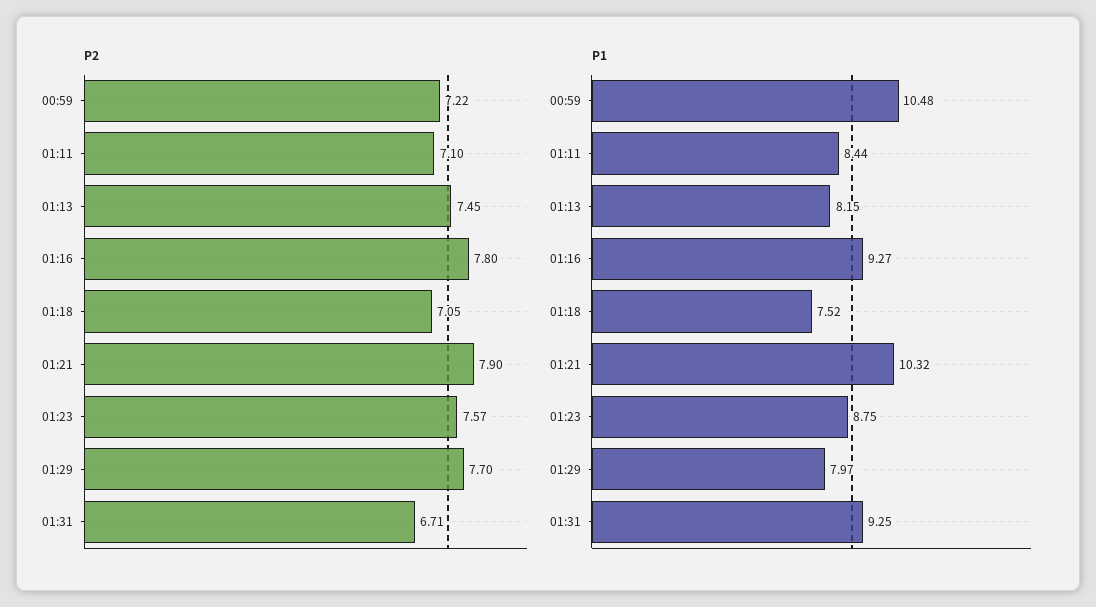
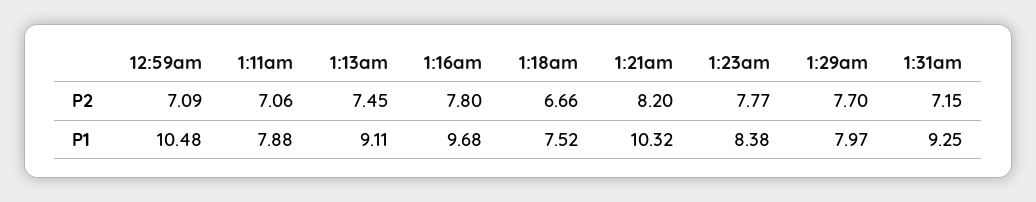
P2, 00:59: 7.22 -> 7.09
P2, 01:11: 7.1 -> 7.06
P2, 01:18: 7.05 -> 6.66
P2, 01:21: 7.9 -> 8.2
P2, 01:23: 7.57 -> 7.77
P2, 01:31: 6.71 -> 7.15
P1, 01:11: 8.44 -> 7.88
P1, 01:13: 8.15 -> 9.11
P1, 01:16: 9.27 -> 9.68
P1, 01:23: 8.75 -> 8.38

